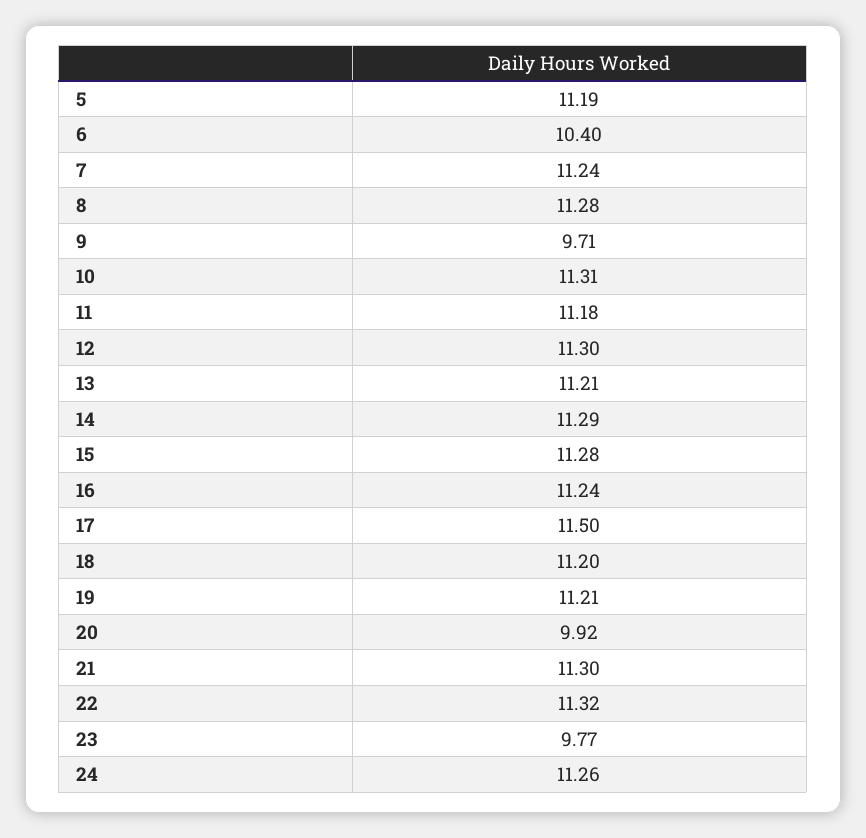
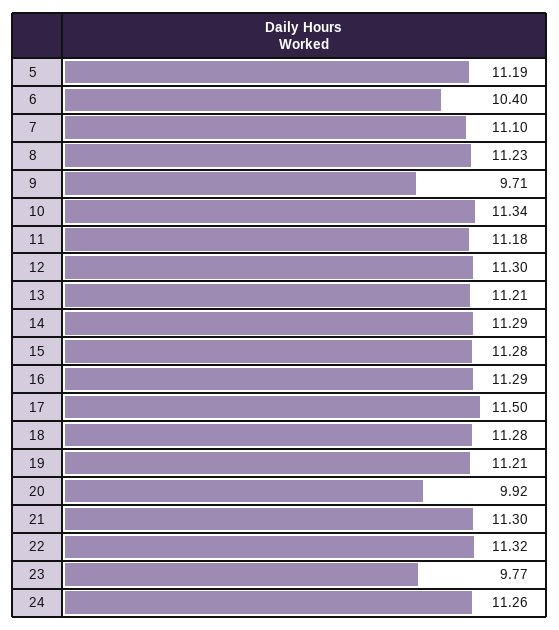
7: 11.24 -> 11.1
8: 11.28 -> 11.23
10: 11.31 -> 11.34
16: 11.24 -> 11.29
18: 11.2 -> 11.28

